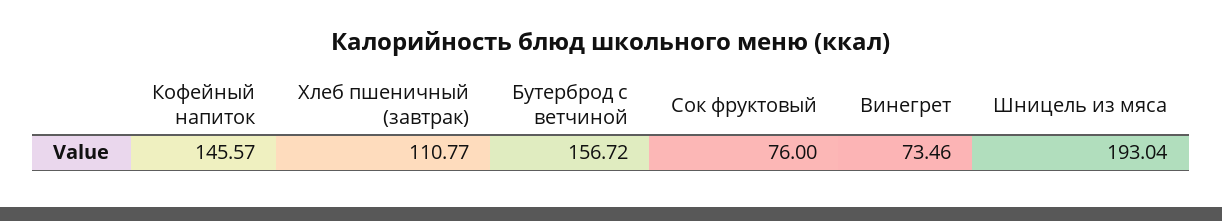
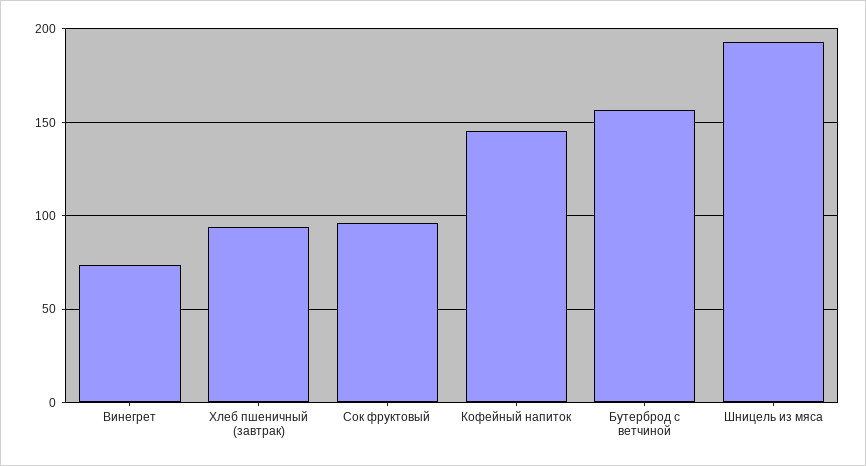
Хлеб пшеничный (завтрак): 110.77 -> 95
Сок фруктовый: 76 -> 95

